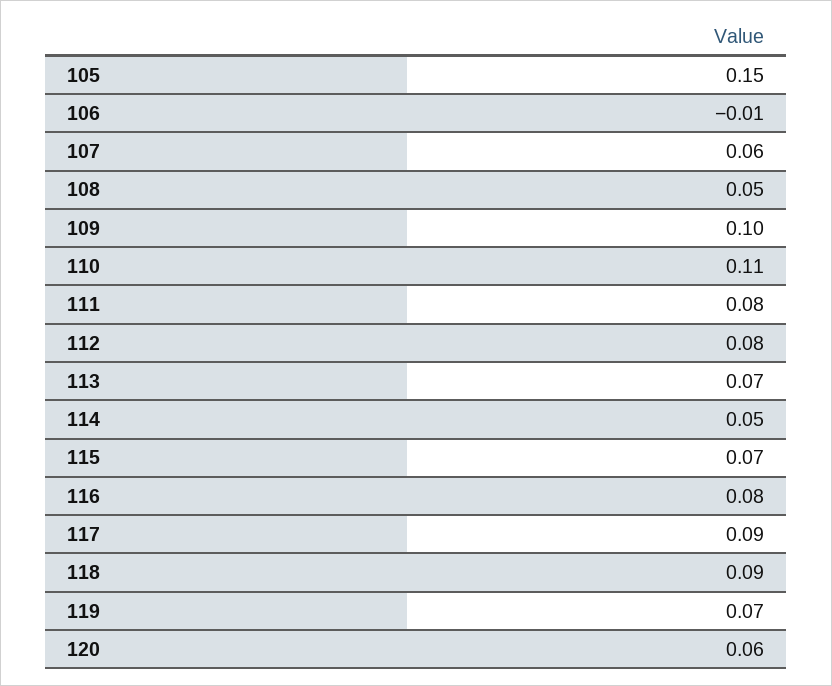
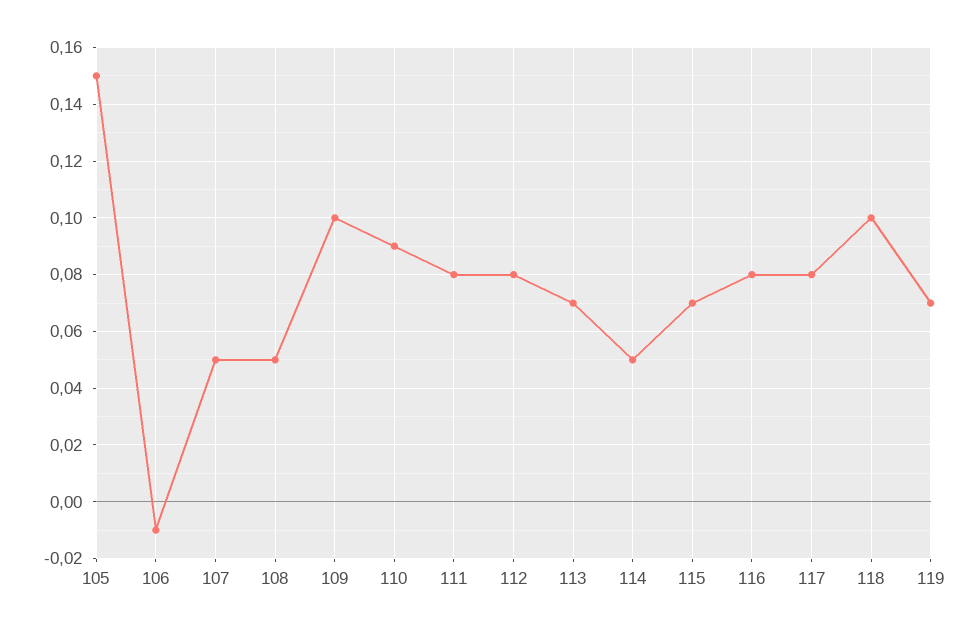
107: 0.06 -> 0.05
110: 0.11 -> 0.09
117: 0.09 -> 0.08
118: 0.09 -> 0.1
120: 0.06 -> none

